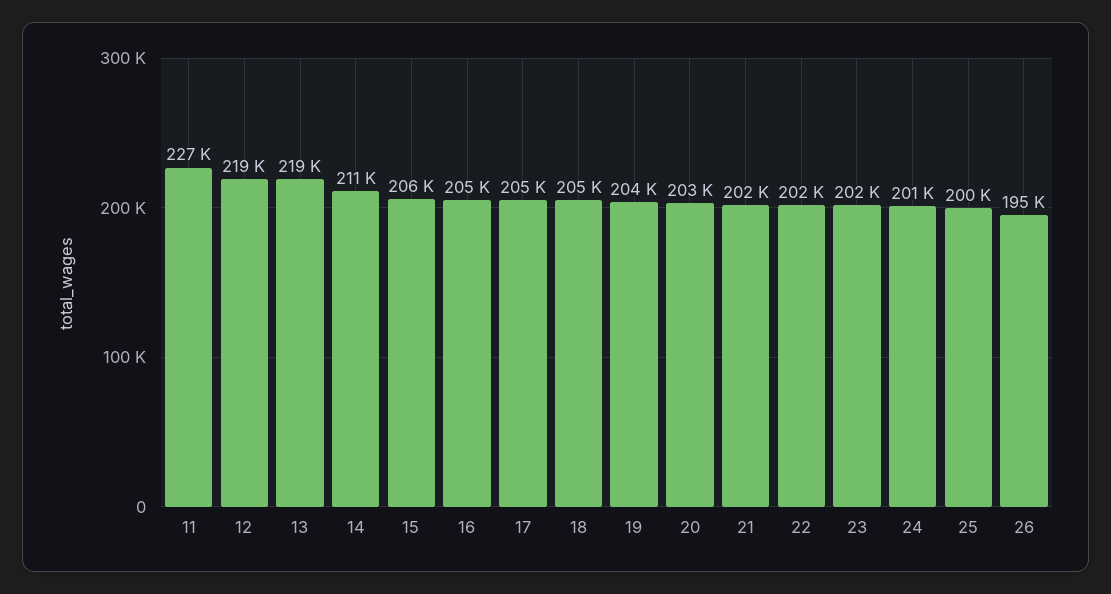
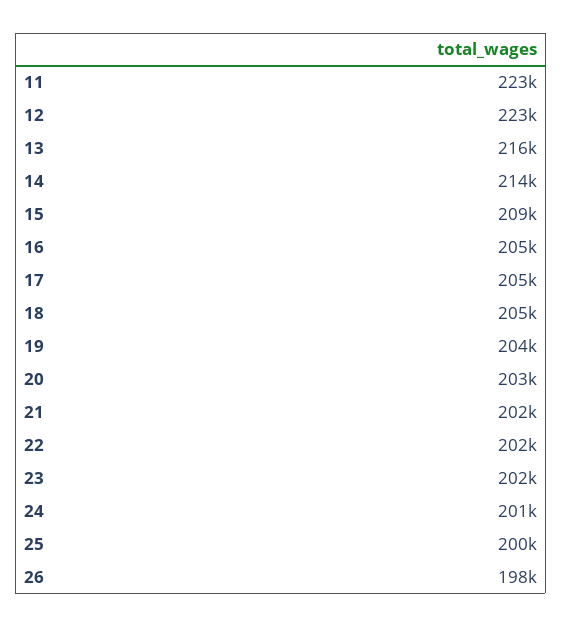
11: 227000 -> 223000
12: 219000 -> 223000
13: 219000 -> 216000
14: 211000 -> 214000
15: 206000 -> 209000
26: 195000 -> 198000

